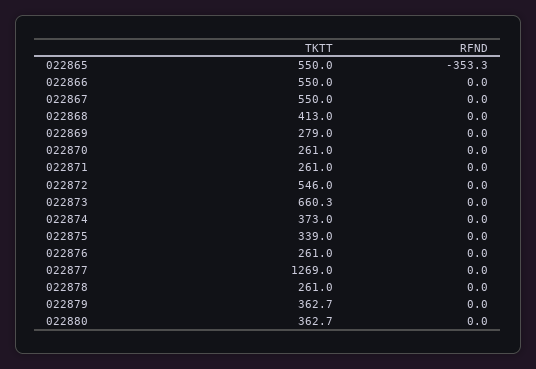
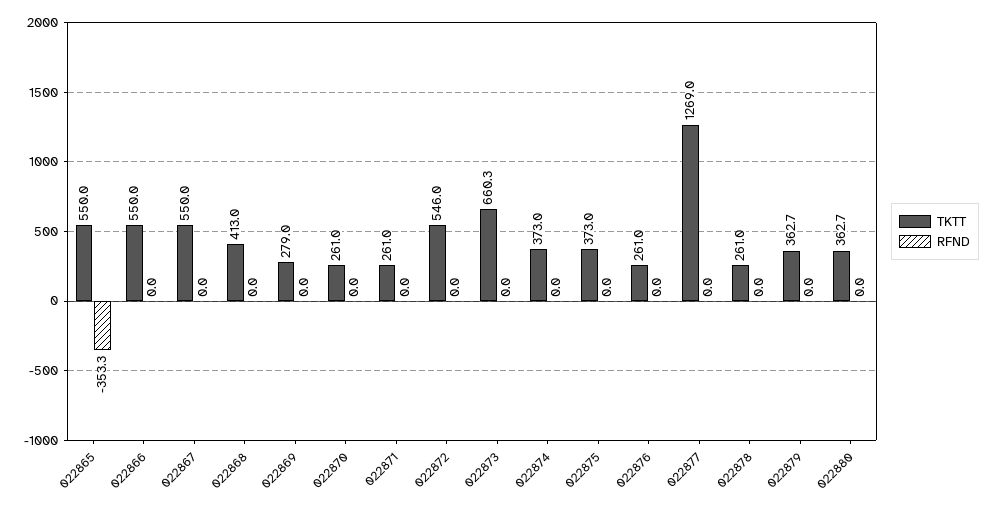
TKTT, 022875: 339 -> 373

